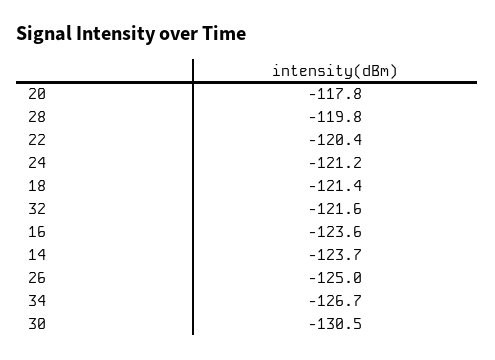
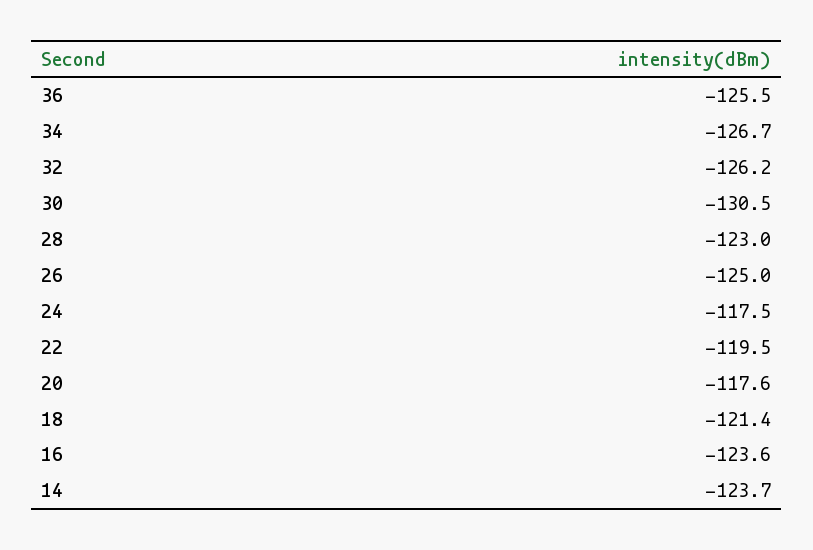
20: -117.8 -> -117.6
28: -119.8 -> -123
22: -120.4 -> -119.5
24: -121.2 -> -117.5
32: -121.6 -> -126.2
36: none -> -125.5

